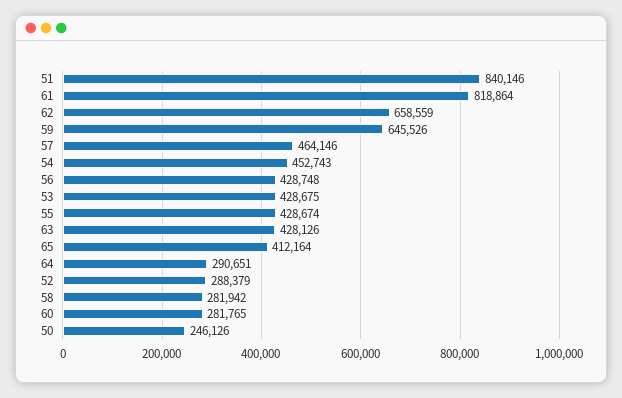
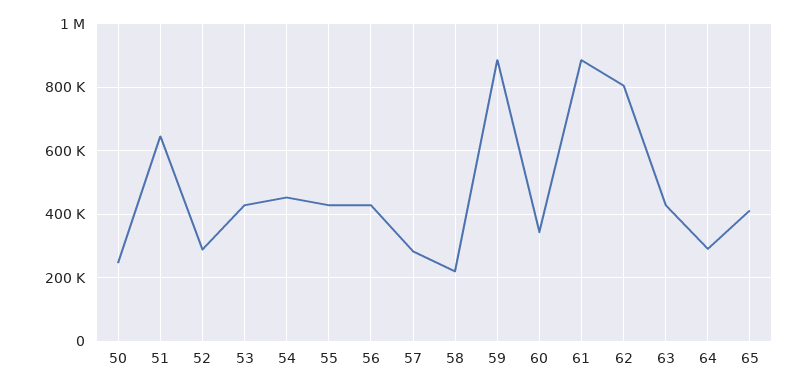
51: 840146 -> 640000
61: 818864 -> 880000
62: 658559 -> 800000
59: 645526 -> 880000
57: 464146 -> 280000
58: 281942 -> 220000
60: 281765 -> 340000

